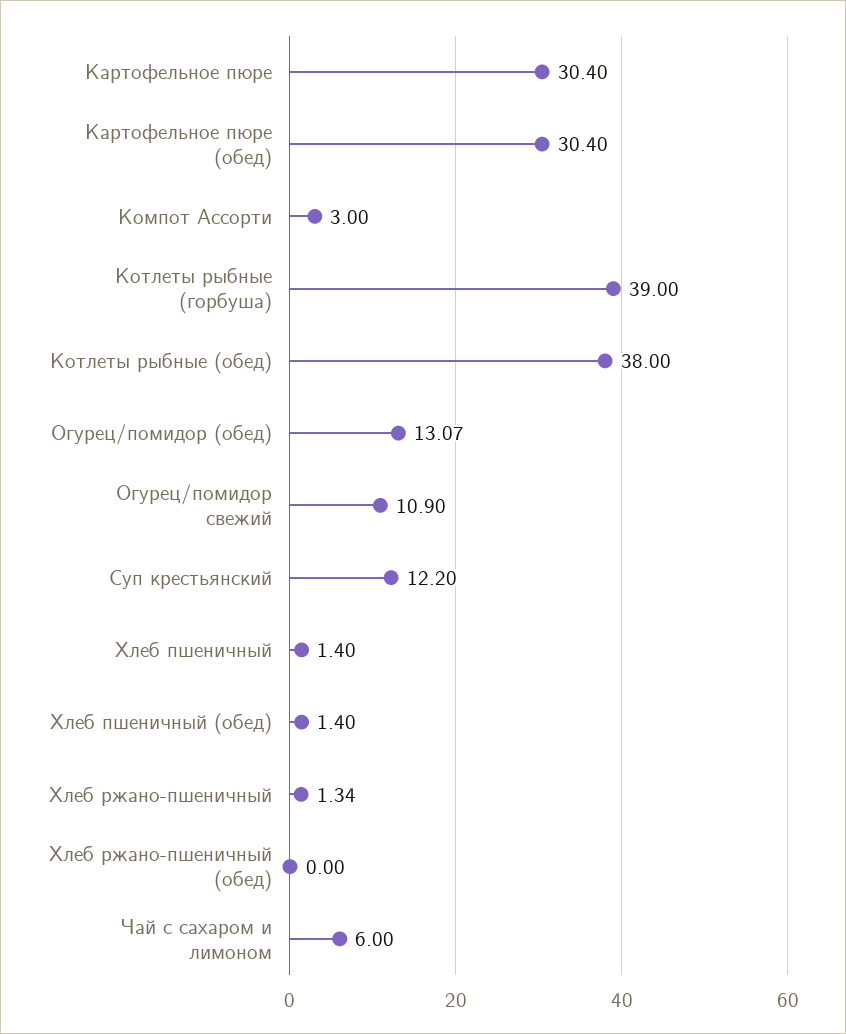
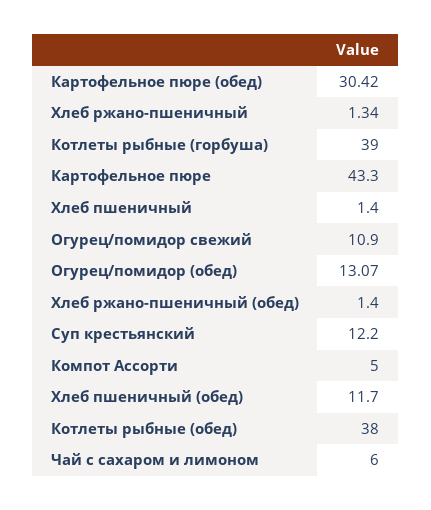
Картофельное пюре: 30.4 -> 43.3
Картофельное пюре (обед): 30.4 -> 30.42
Компот Ассорти: 3 -> 5
Хлеб пшеничный (обед): 1.4 -> 11.7
Хлеб ржано-пшеничный (обед): 0 -> 1.4

